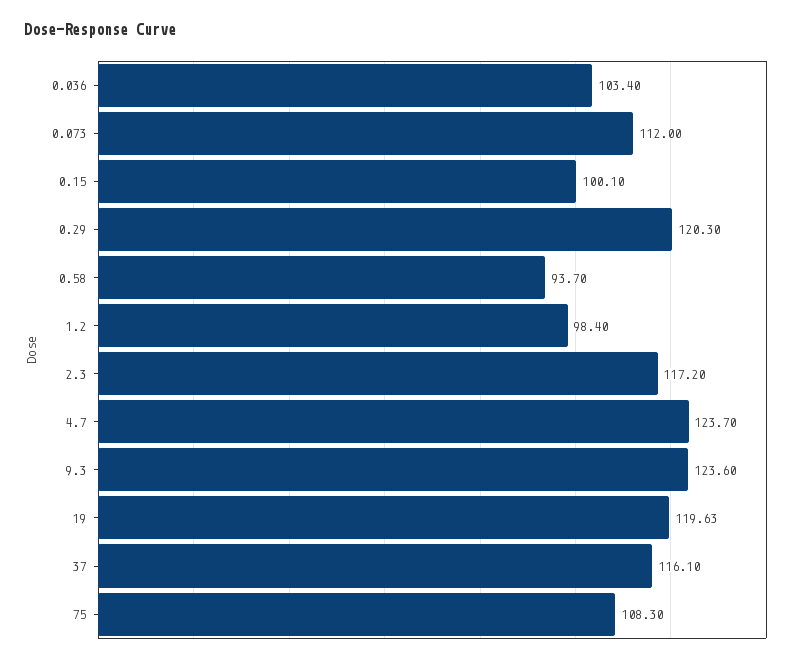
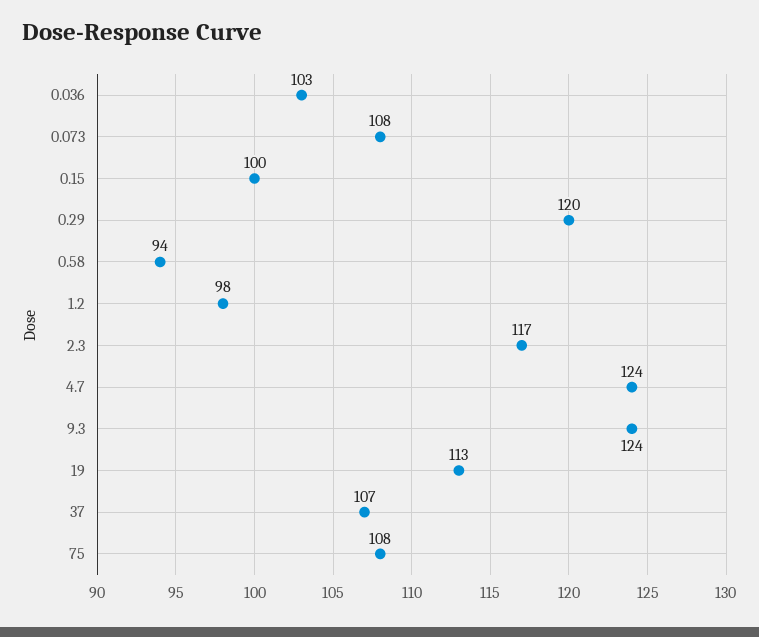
0.073: 112 -> 108
19: 119.63 -> 113
37: 116.1 -> 107

